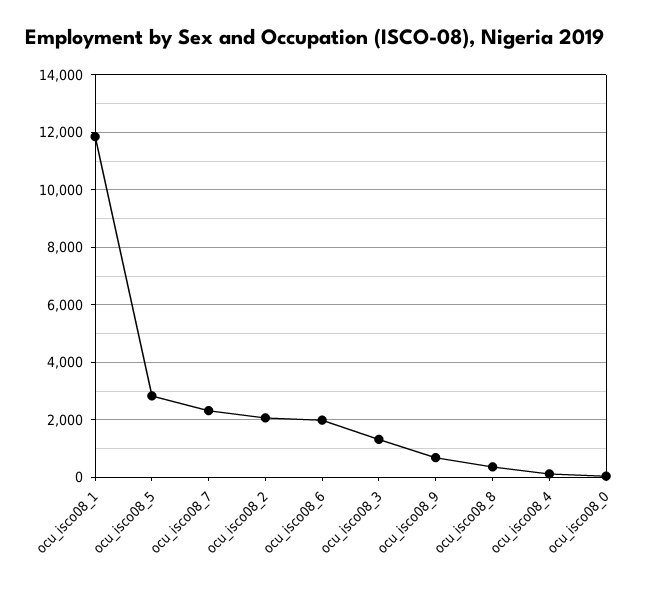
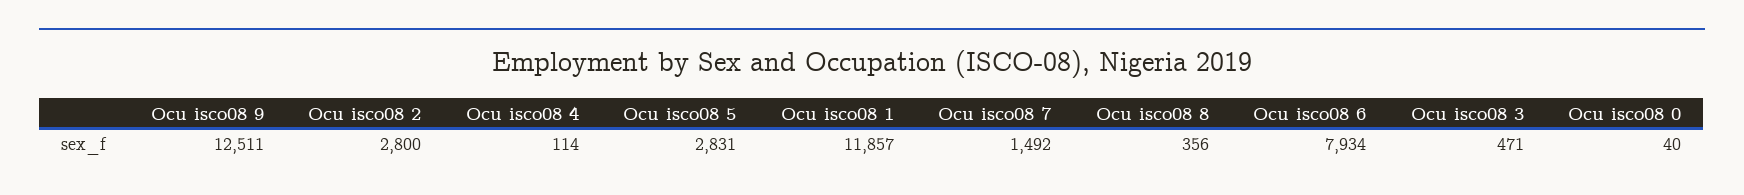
ocu_isco08_7: 2250 -> 1492
ocu_isco08_2: 2000 -> 2800
ocu_isco08_6: 2000 -> 7934
ocu_isco08_3: 1250 -> 471
ocu_isco08_9: 750 -> 12511

